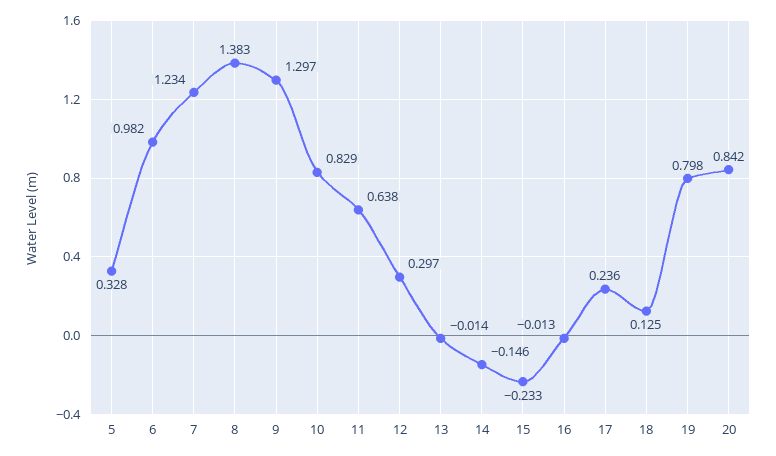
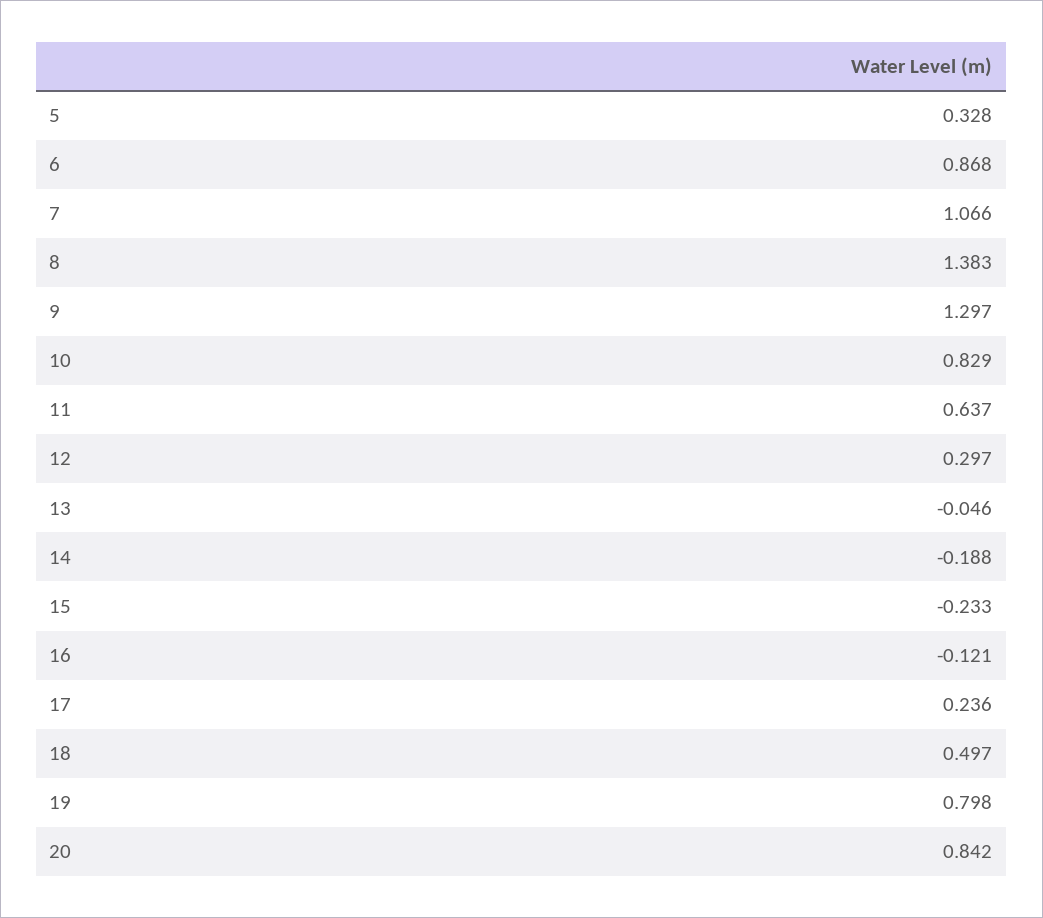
6: 0.982 -> 0.868
7: 1.234 -> 1.066
11: 0.638 -> 0.637
13: -0.014 -> -0.046
14: -0.146 -> -0.188
16: -0.013 -> -0.121
18: 0.125 -> 0.497

